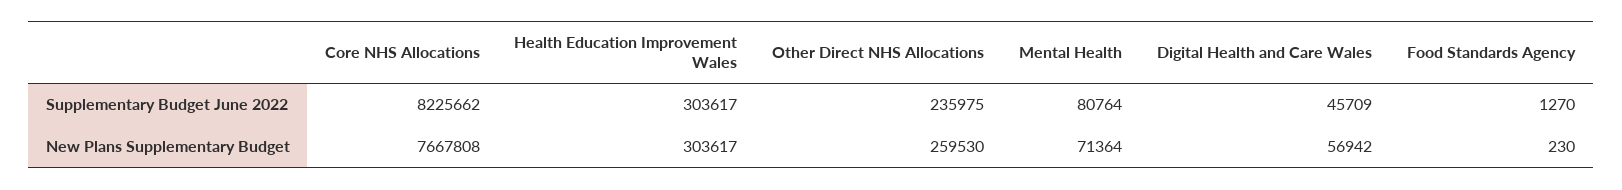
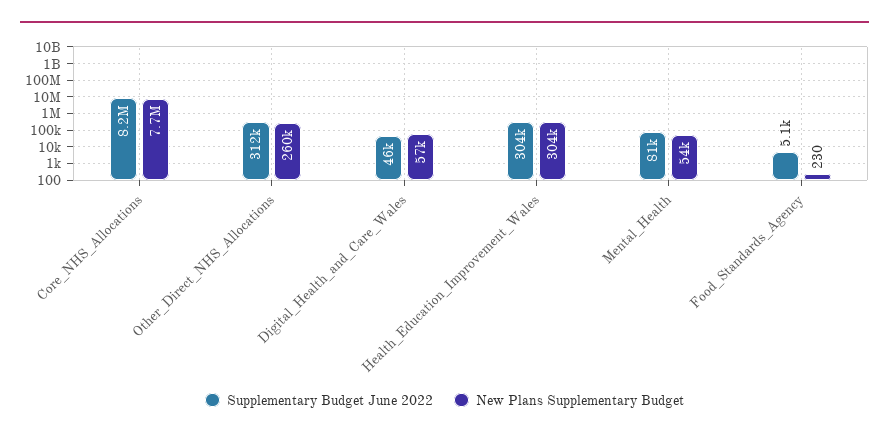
Supplementary Budget June 2022, Other Direct NHS Allocations: 235975 -> 312000
Supplementary Budget June 2022, Food Standards Agency: 1270 -> 5100
New Plans Supplementary Budget, Mental Health: 71364 -> 54000

